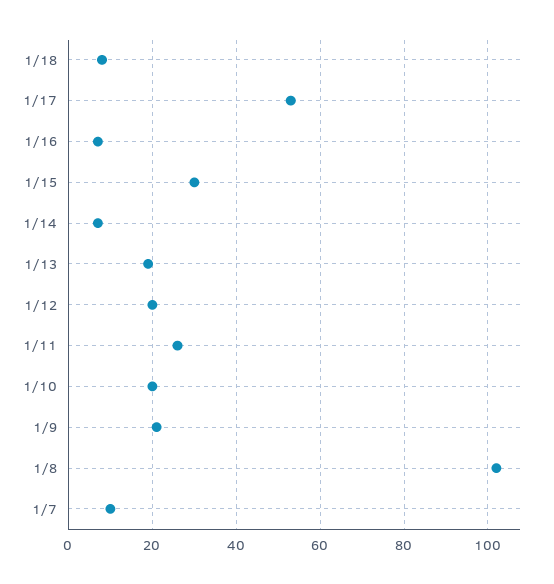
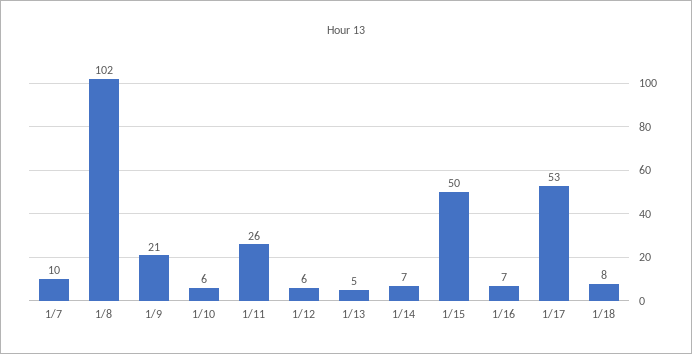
1/15: 30 -> 50
1/13: 20 -> 5
1/12: 20 -> 6
1/10: 20 -> 6

